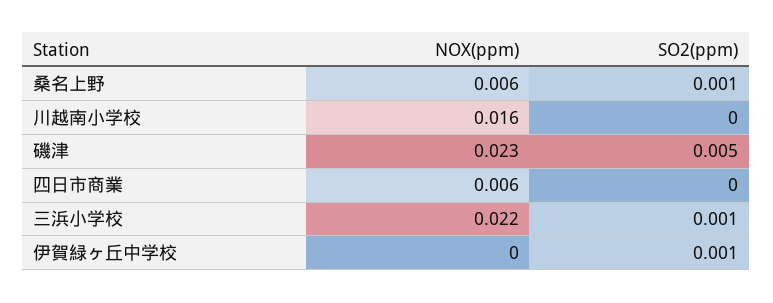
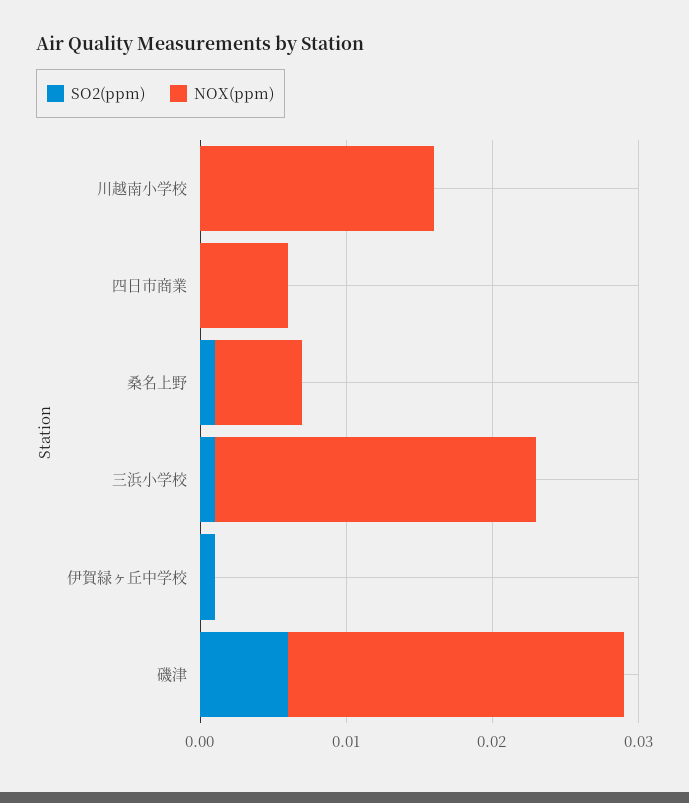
SO2(ppm), 磯津: 0.005 -> 0.006

